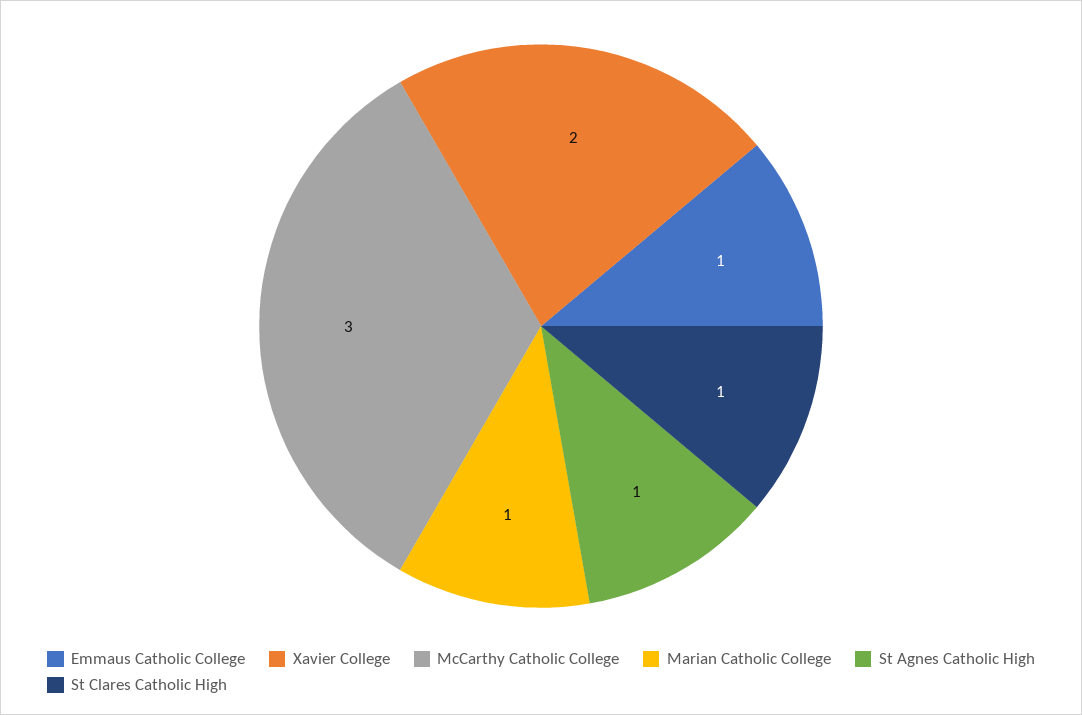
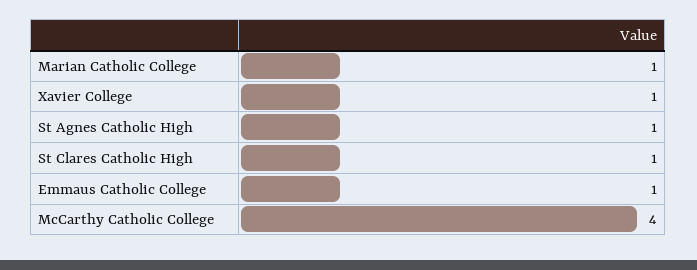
Xavier College: 2 -> 1
McCarthy Catholic College: 3 -> 4

